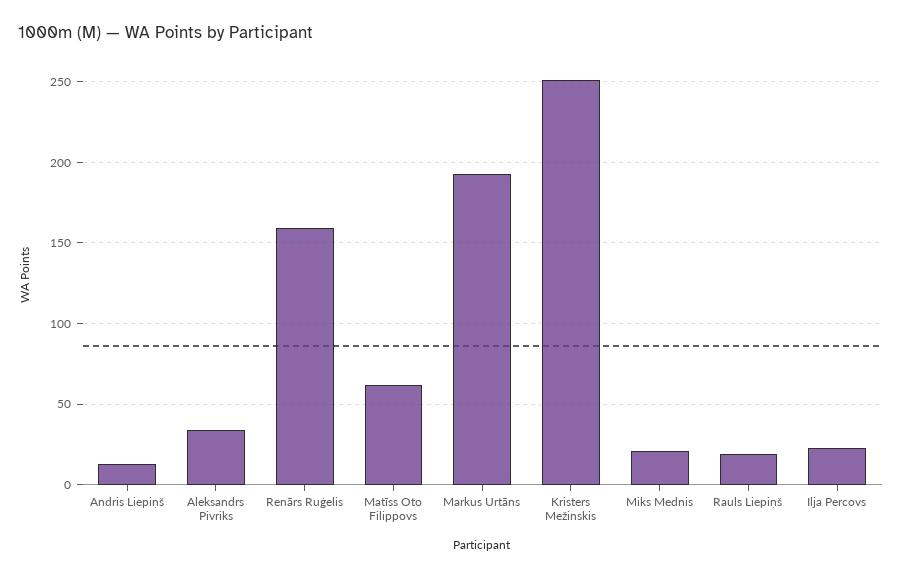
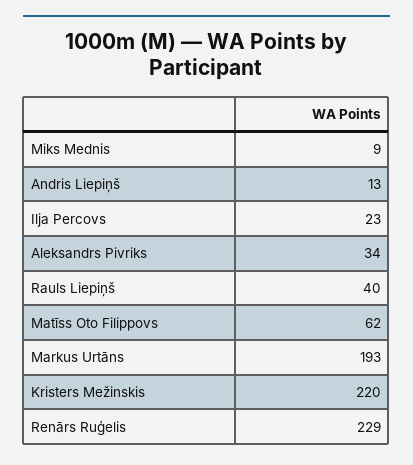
Renārs Ruģelis: 160 -> 229
Kristers Mežinskis: 250 -> 220
Miks Mednis: 20 -> 9
Rauls Liepiņš: 20 -> 40

